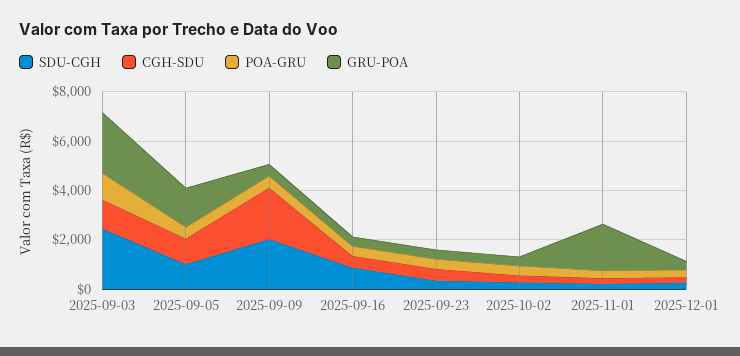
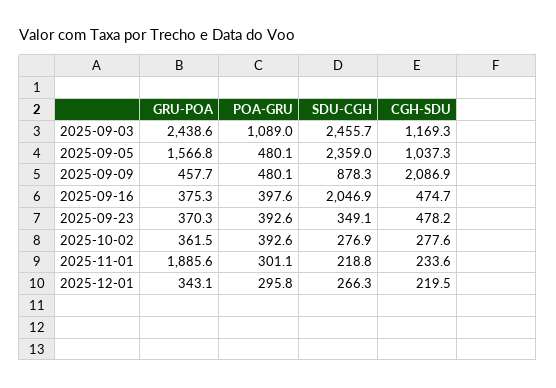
SDU-CGH, 2025-09-05: 1000 -> 2359
SDU-CGH, 2025-09-09: 2000 -> 878.3
SDU-CGH, 2025-09-16: 1000 -> 2046.9

